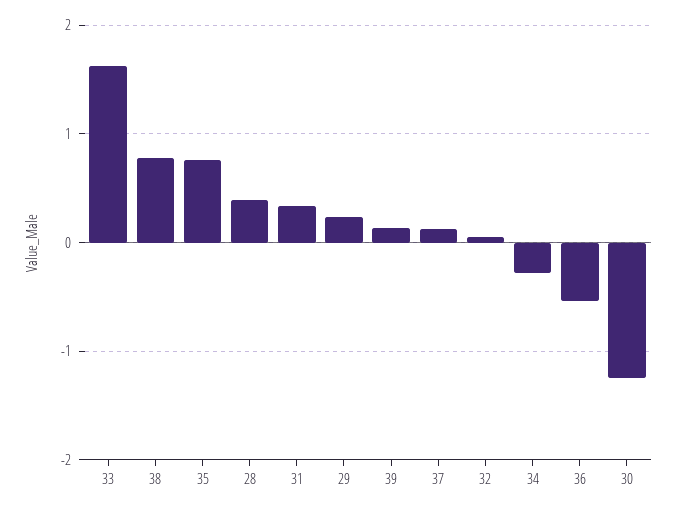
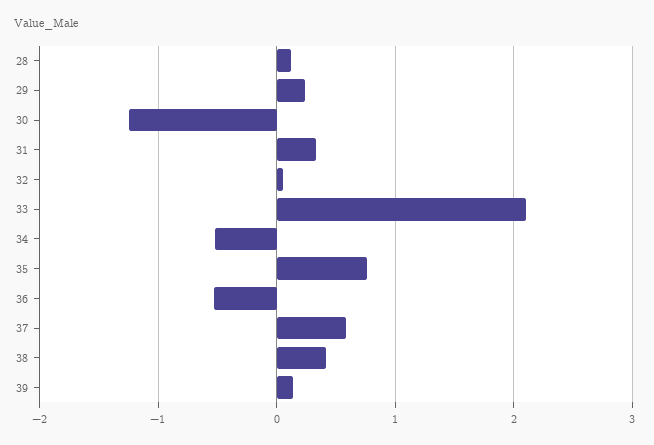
33: 1.6 -> 2.1
38: 0.8 -> 0.4
28: 0.4 -> 0.1
37: 0.1 -> 0.6
34: -0.3 -> -0.5

